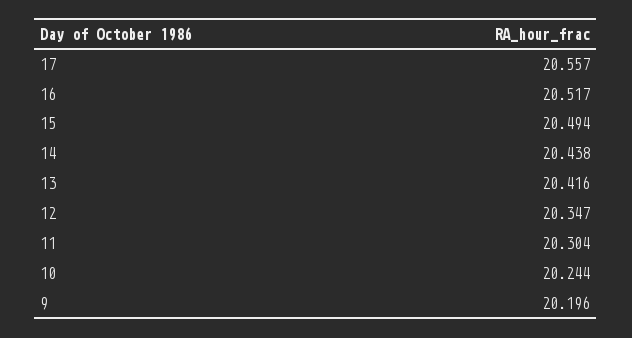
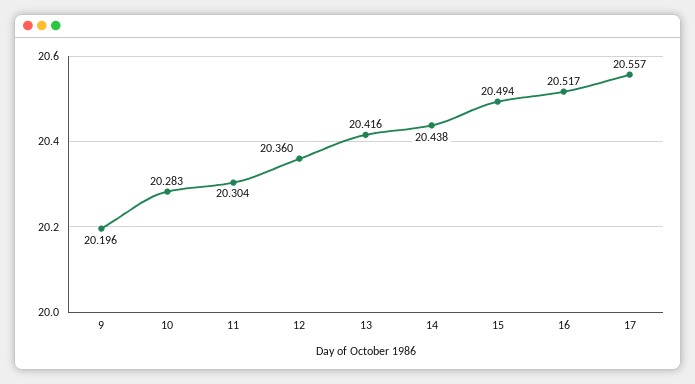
12: 20.347 -> 20.36
10: 20.244 -> 20.283

